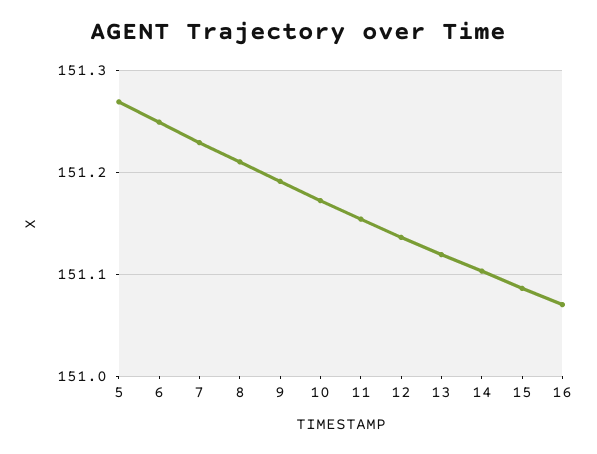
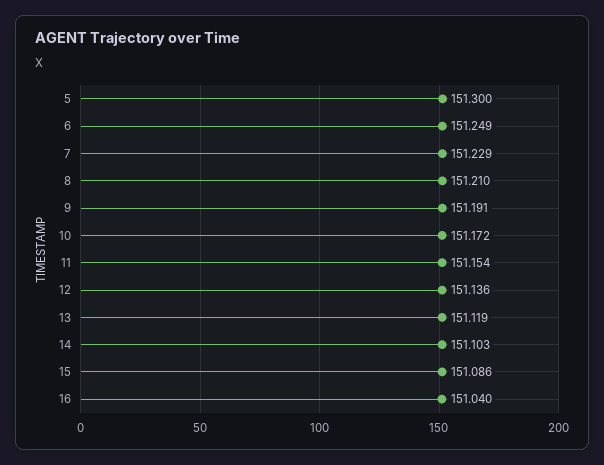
5: 151.27 -> 151.3
16: 151.07 -> 151.04

